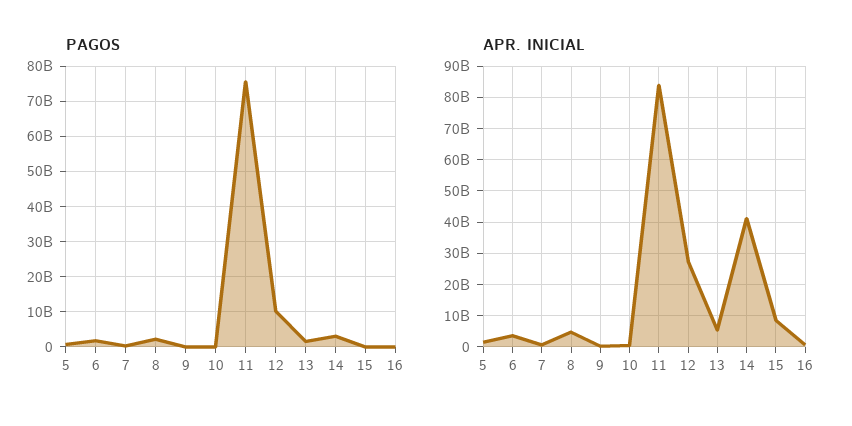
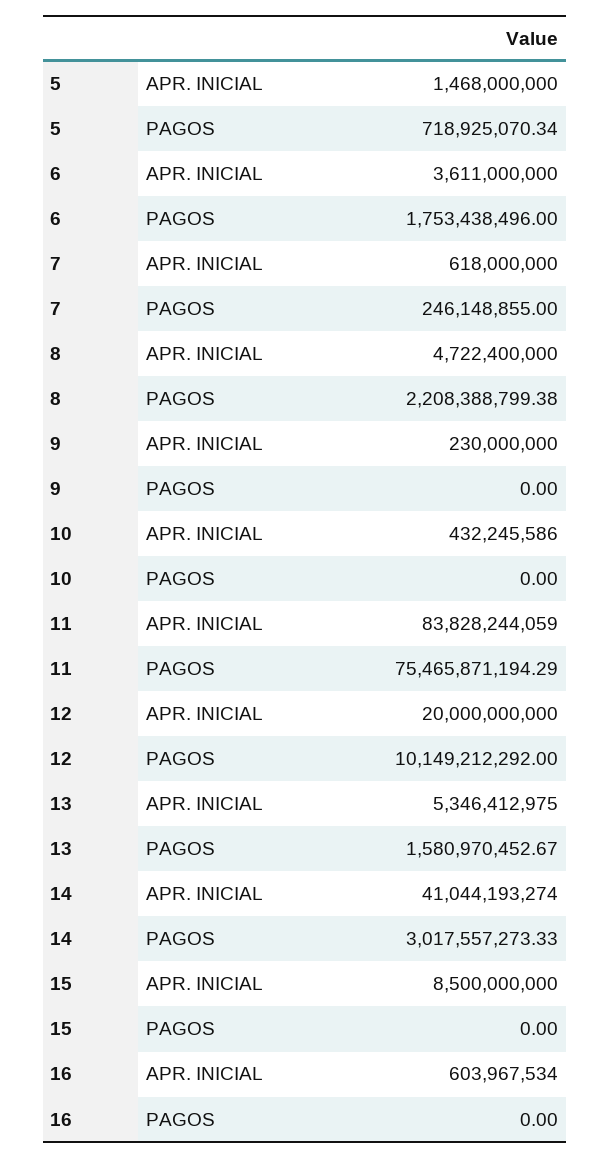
APR. INICIAL, 12: 28000000000 -> 20000000000

